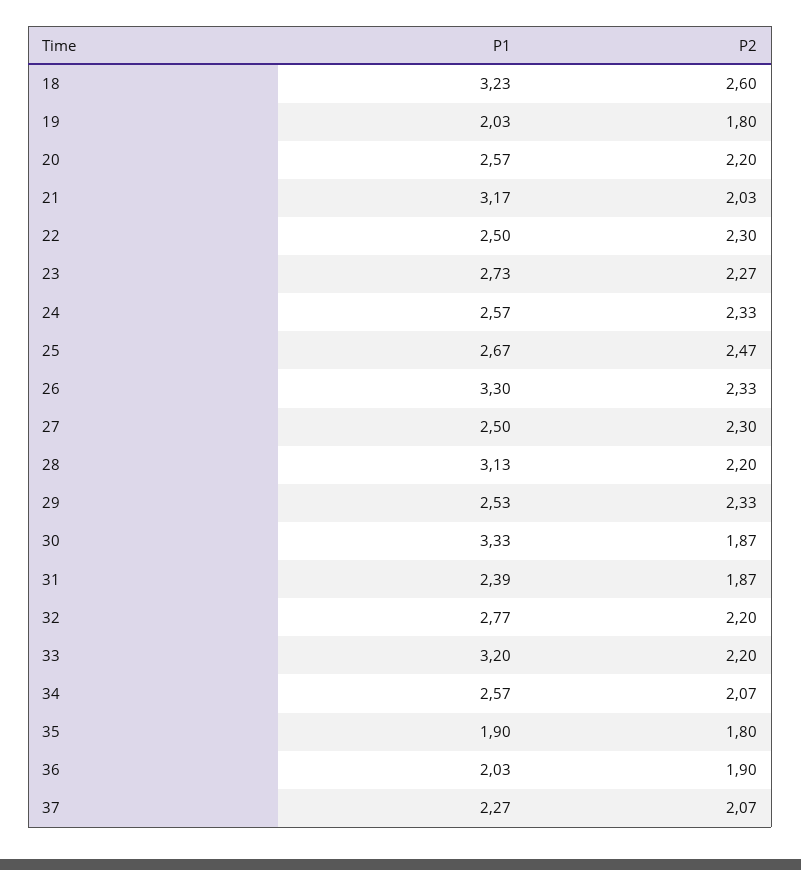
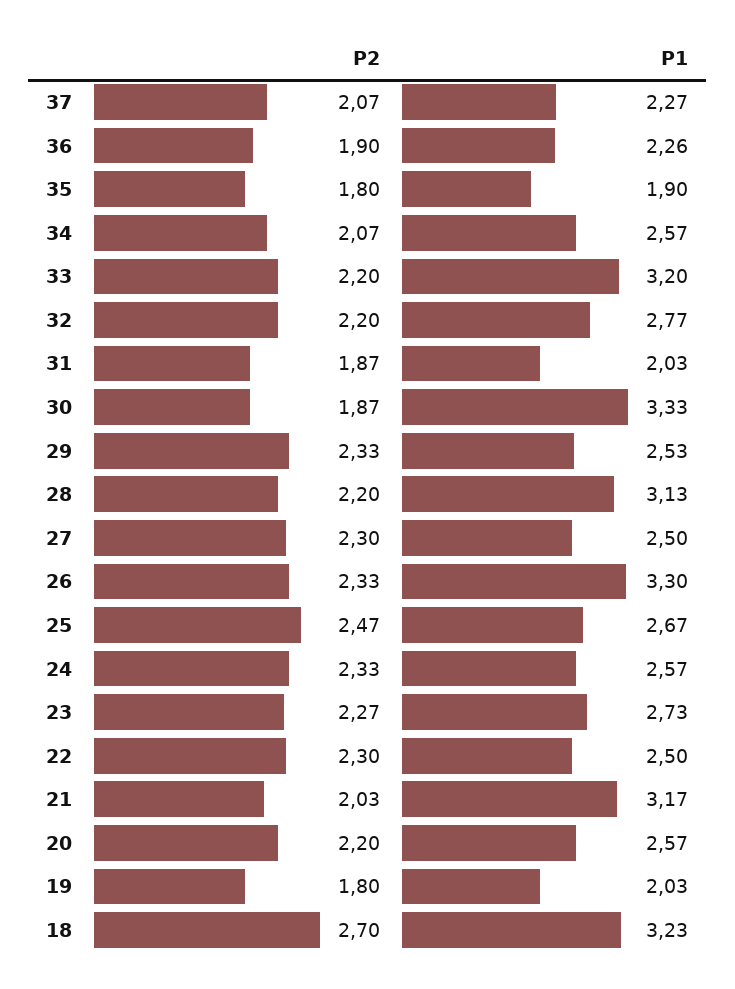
P2, 18: 2.6 -> 2.7
P1, 31: 2.39 -> 2.03
P1, 36: 2.03 -> 2.26

